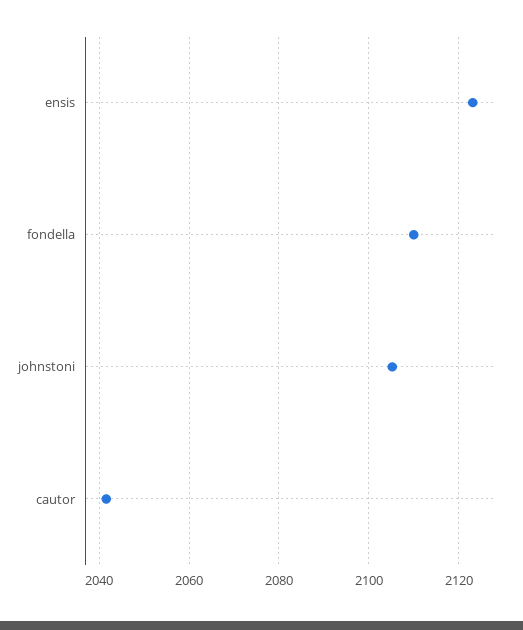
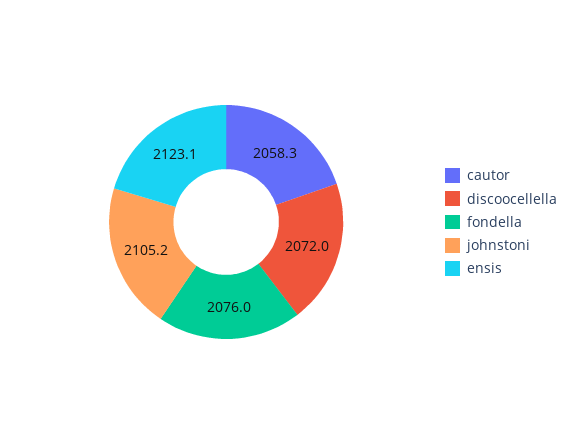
fondella: 2110 -> 2076
cautor: 2042 -> 2058.3
discoocellella: none -> 2072

